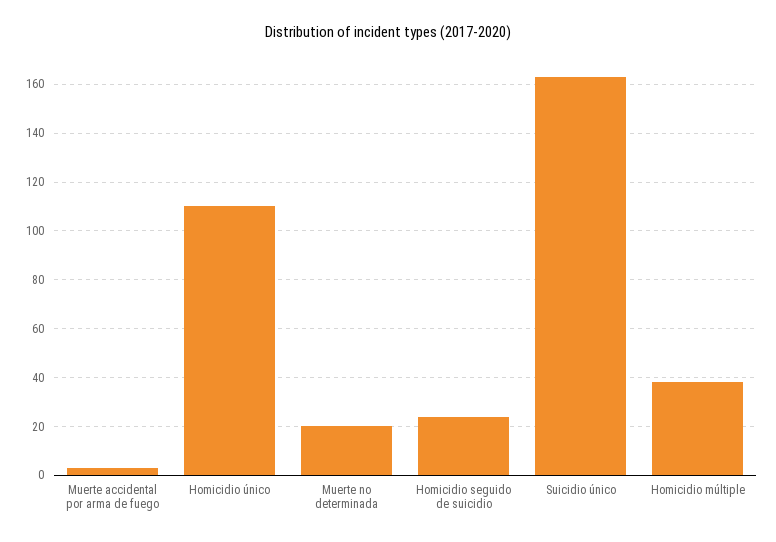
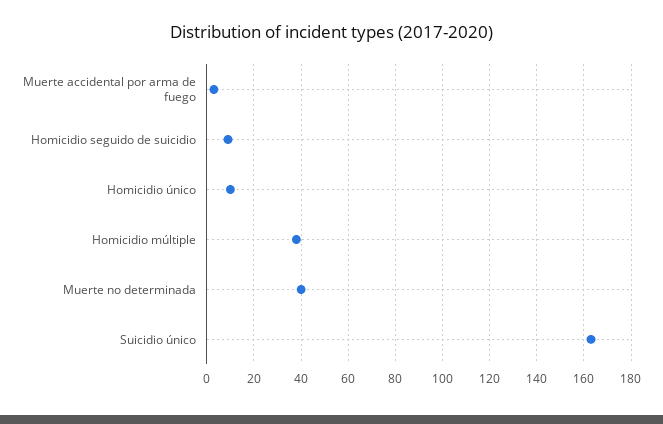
Homicidio único: 110 -> 10
Muerte no determinada: 20 -> 40
Homicidio seguido de suicidio: 25 -> 10

